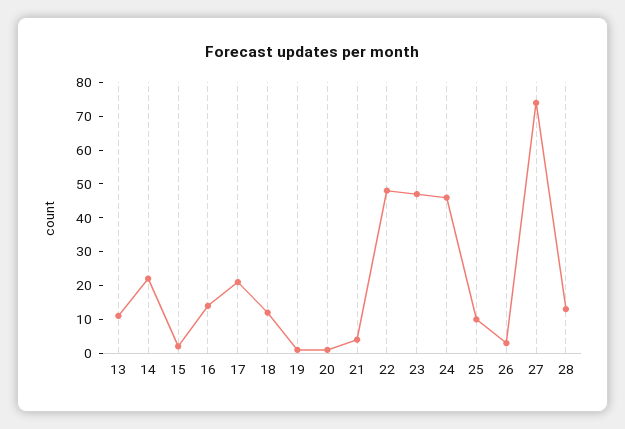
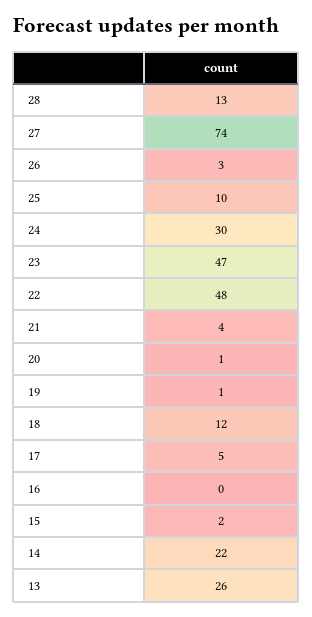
13: 10 -> 26
16: 15 -> 0
17: 20 -> 5
24: 45 -> 30

